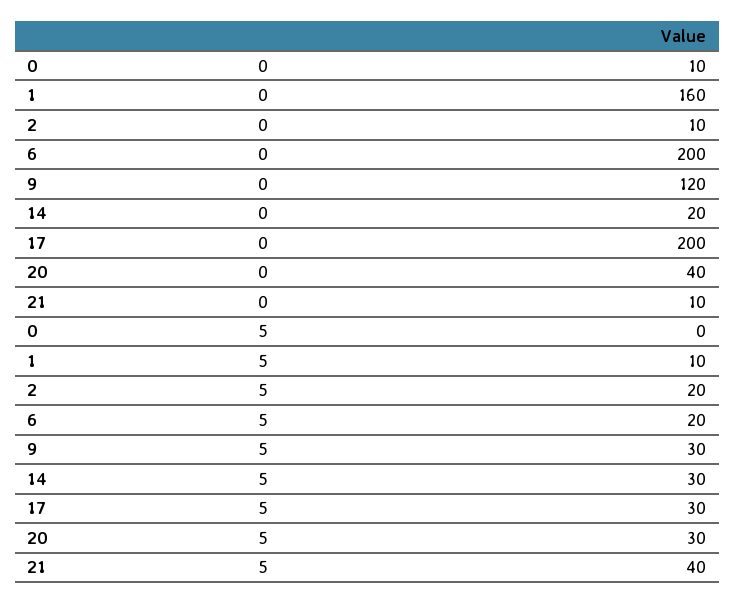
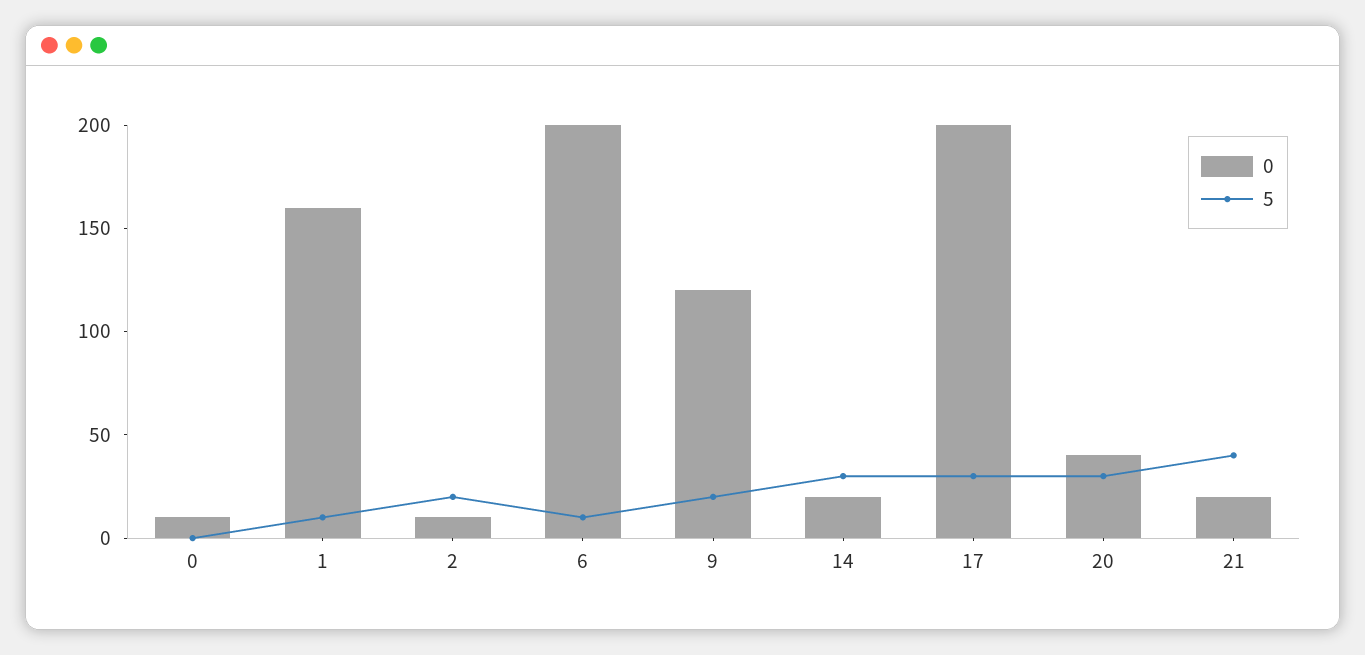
0, 21: 10 -> 20
5, 6: 20 -> 10
5, 9: 30 -> 20

